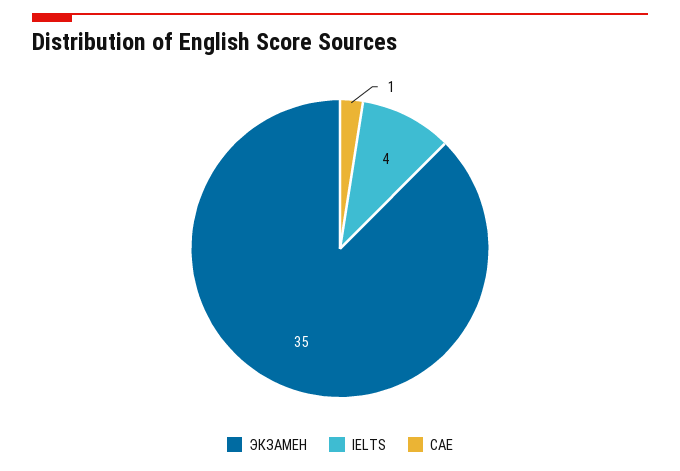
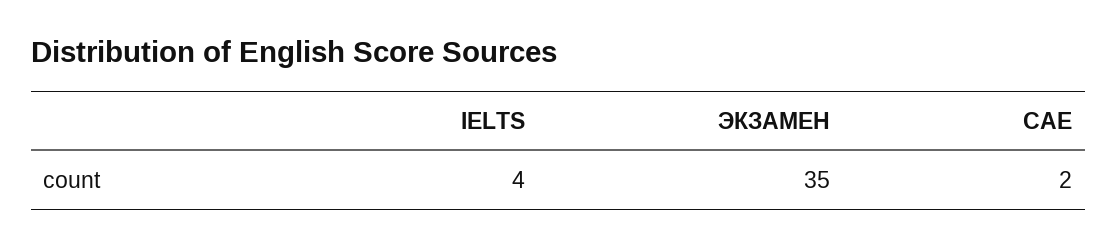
CAE: 1 -> 2

